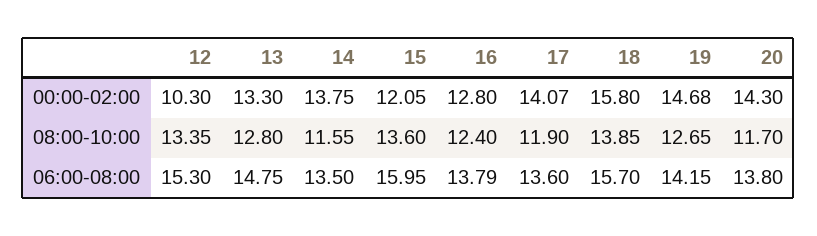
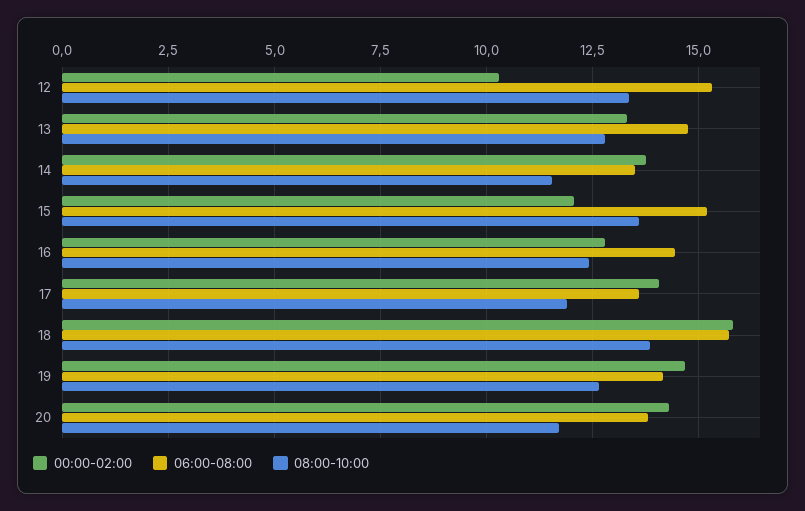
06:00-08:00, 15: 15.95 -> 15.25
06:00-08:00, 16: 13.79 -> 14.5

